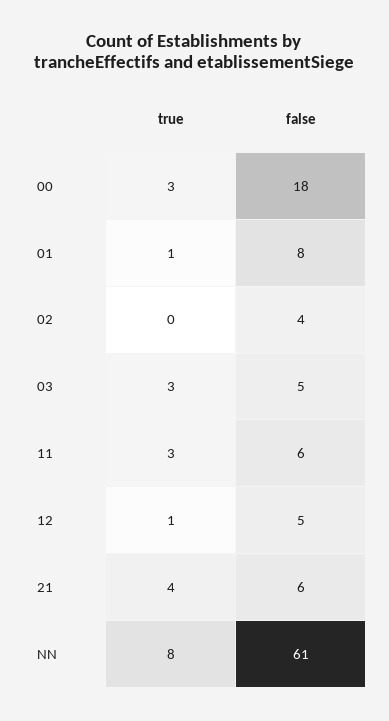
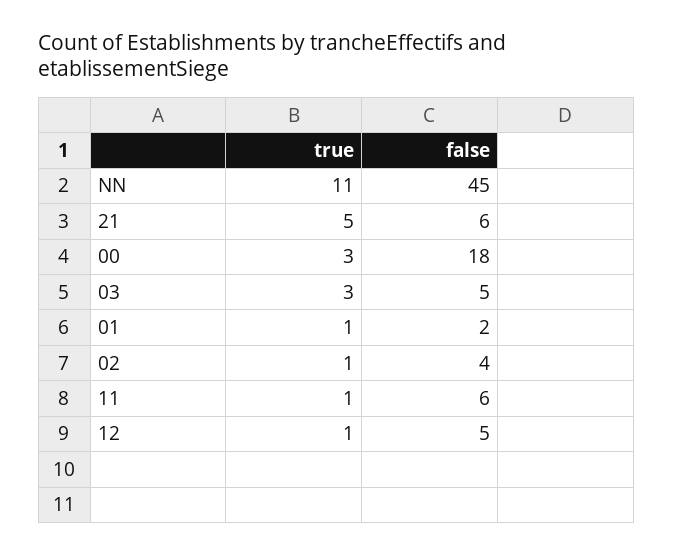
false, 01: 8 -> 2
true, 02: 0 -> 1
true, 11: 3 -> 1
true, 21: 4 -> 5
true, NN: 8 -> 11
false, NN: 61 -> 45

